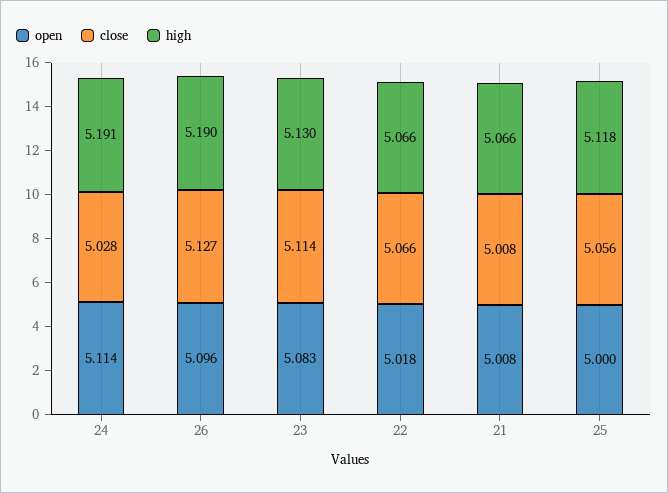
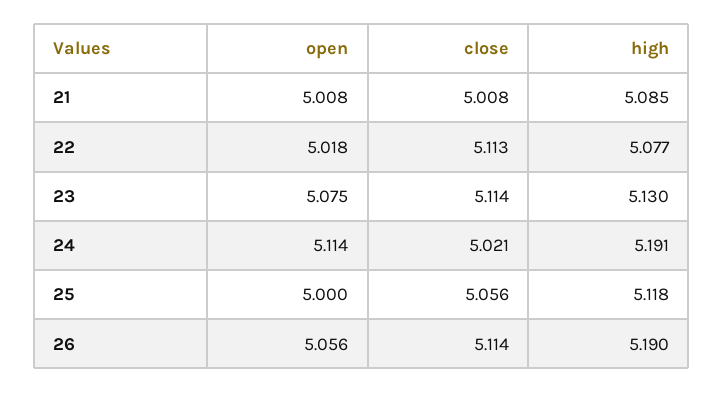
close, 24: 5.028 -> 5.021
open, 26: 5.096 -> 5.056
close, 26: 5.127 -> 5.114
open, 23: 5.083 -> 5.075
close, 22: 5.066 -> 5.113
high, 22: 5.066 -> 5.077
high, 21: 5.066 -> 5.085

